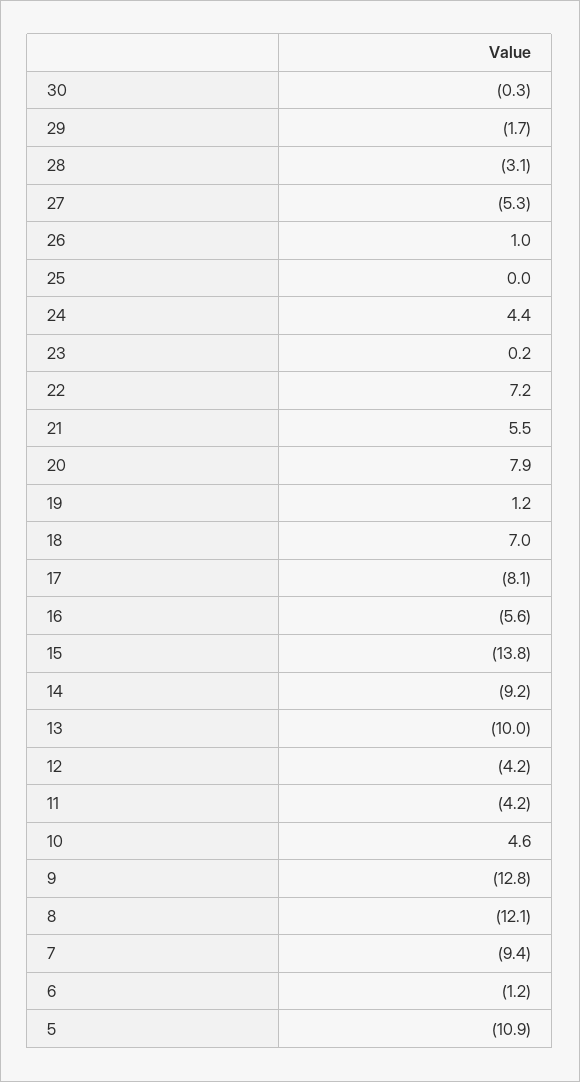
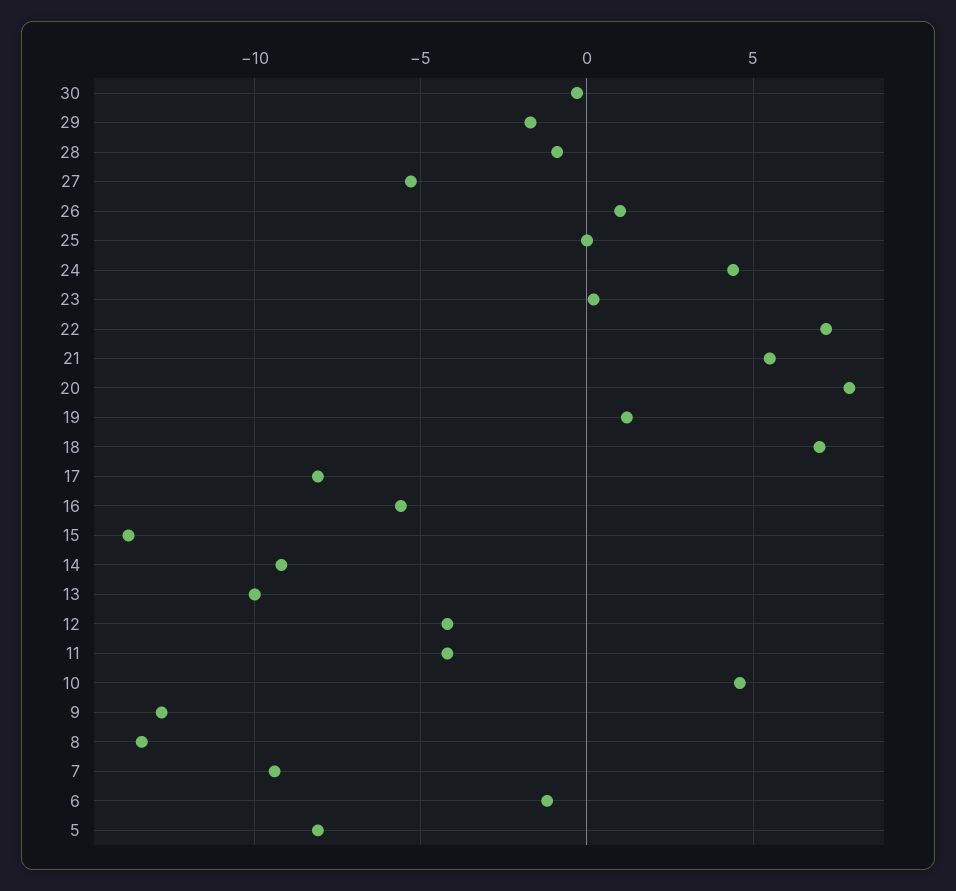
28: -3.1 -> -1
8: -12.1 -> -13.5
5: -10.9 -> -8

